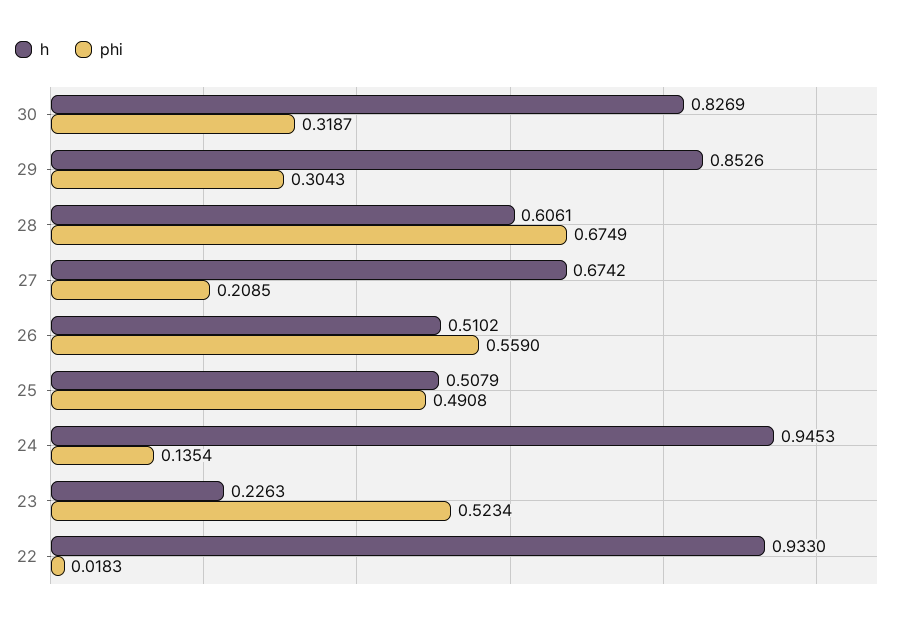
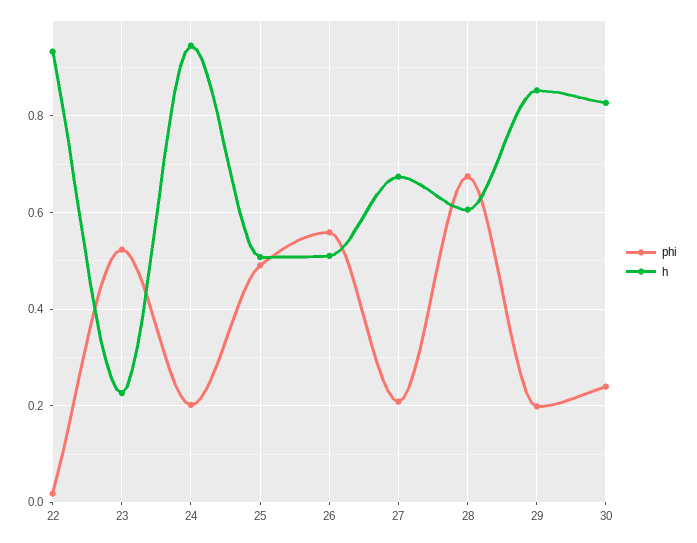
phi, 30: 0.3187 -> 0.24
phi, 29: 0.3043 -> 0.2
phi, 24: 0.1354 -> 0.2

